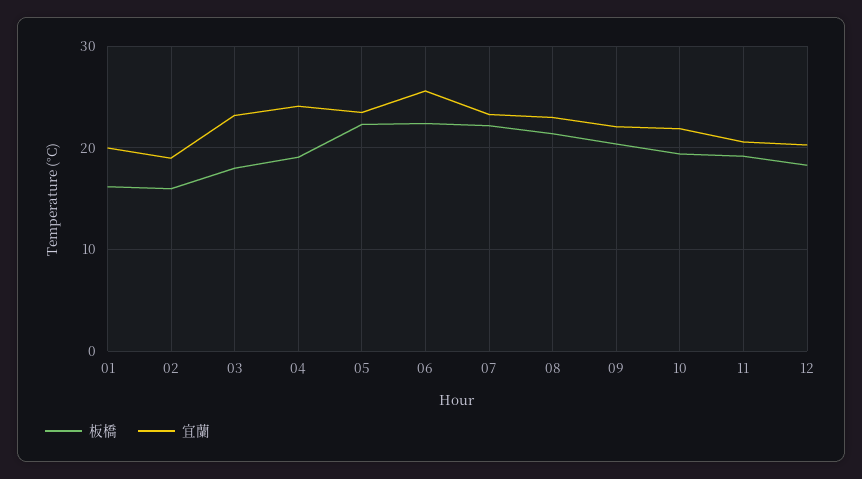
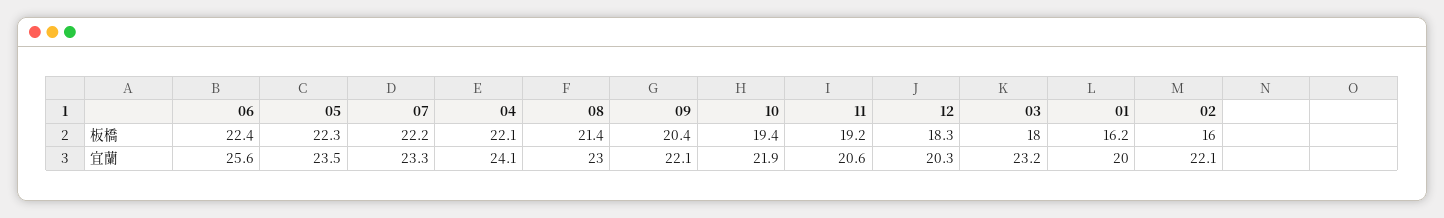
宜蘭, 02: 19 -> 22.1
板橋, 04: 19 -> 22.1

